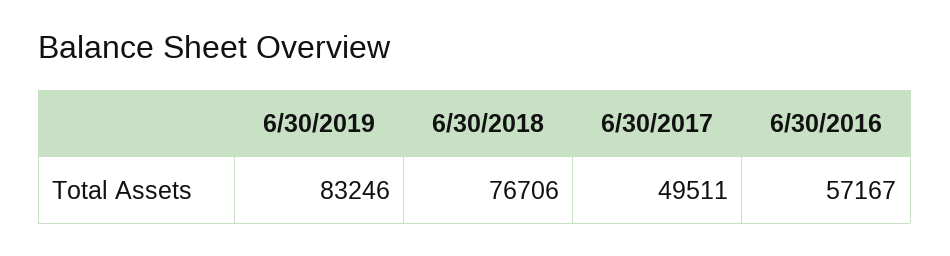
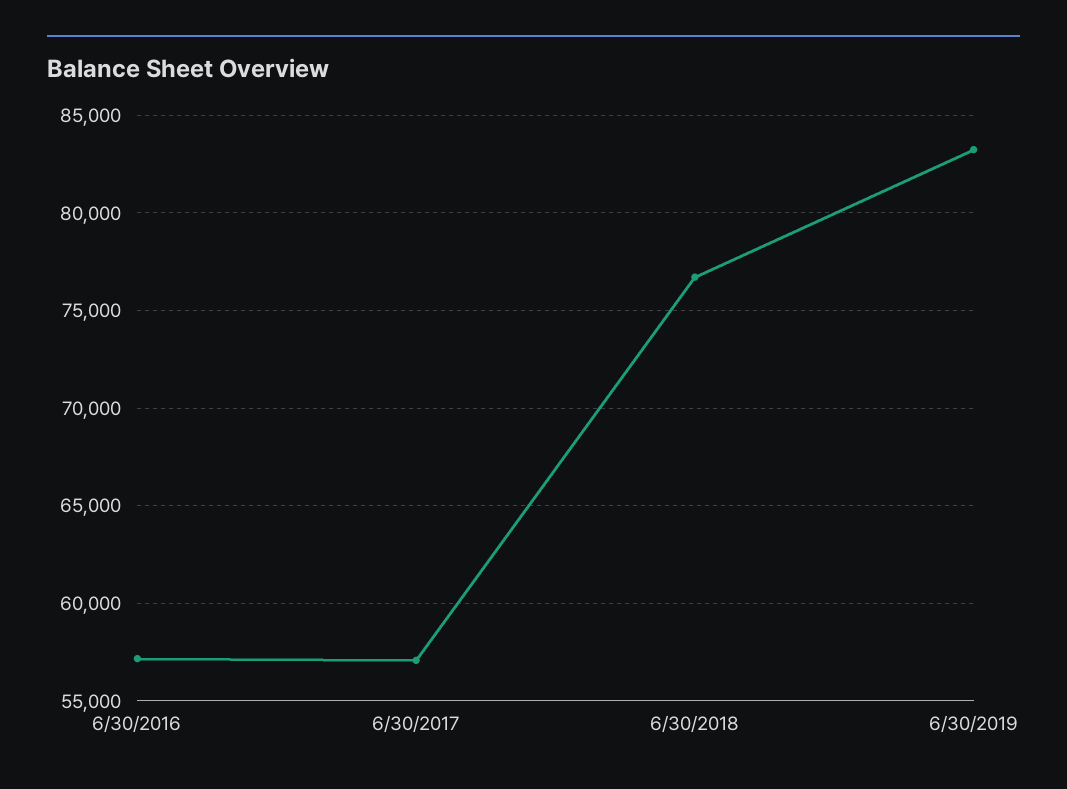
6/30/2017: 49511 -> 57000

